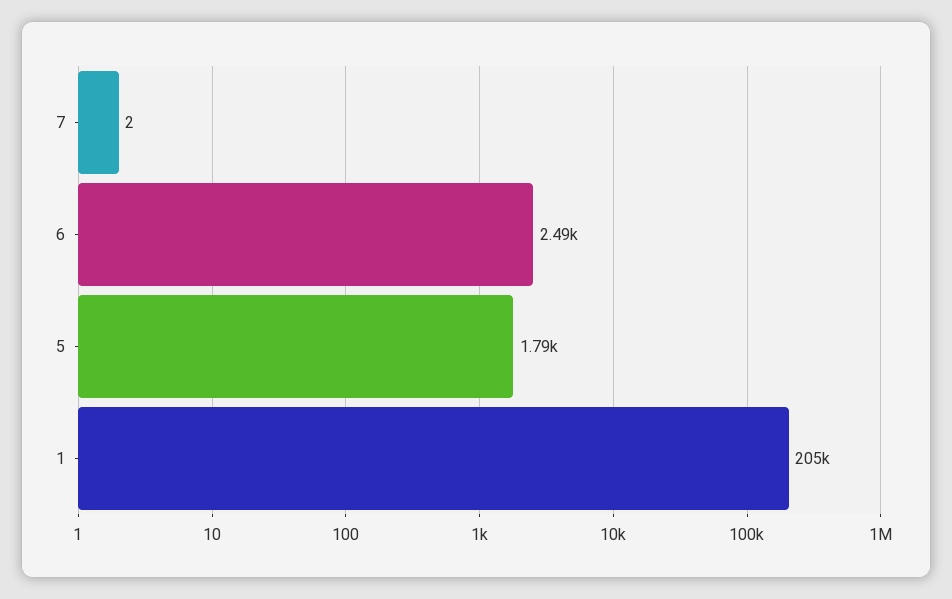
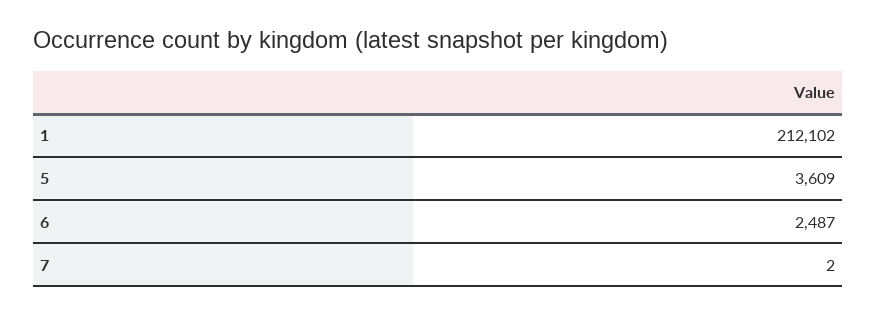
5: 1790 -> 3609
1: 205000 -> 212102

